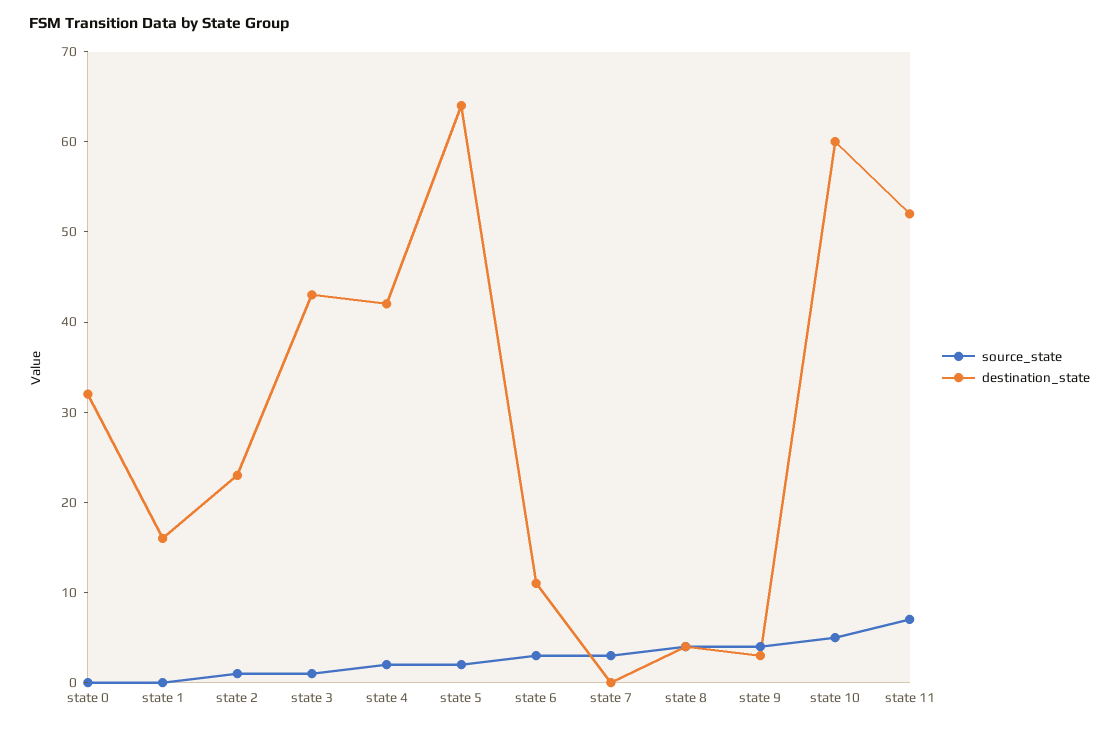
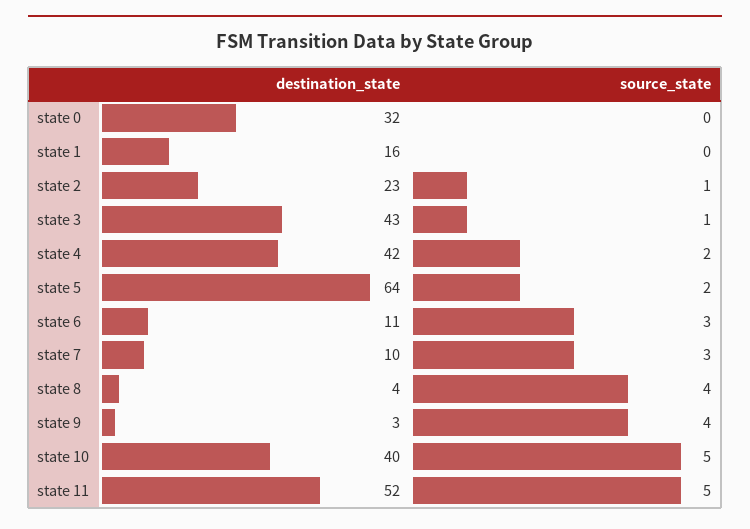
destination_state, state 7: 0 -> 10
destination_state, state 10: 60 -> 40
source_state, state 11: 7 -> 5

